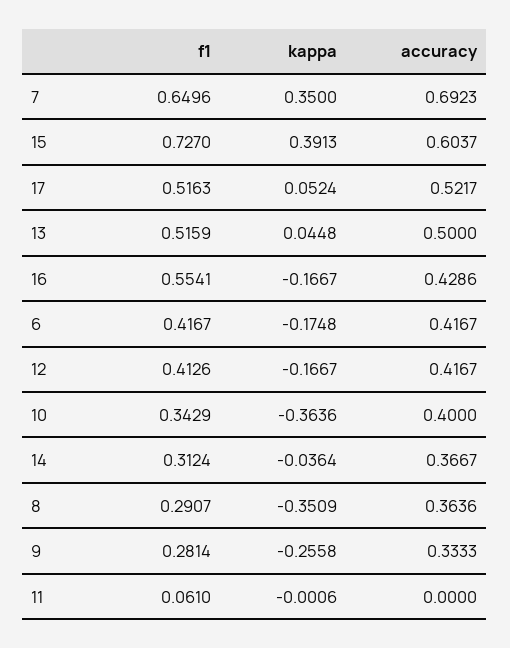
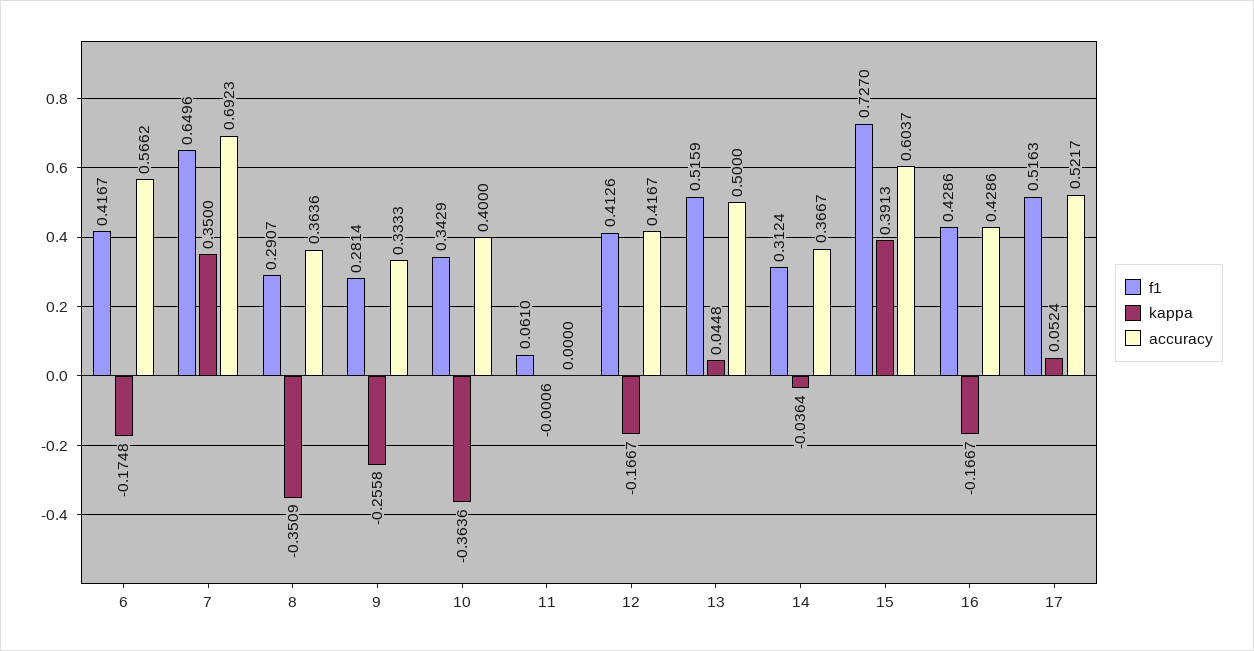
f1, 16: 0.5541 -> 0.4286
accuracy, 6: 0.4167 -> 0.5662

